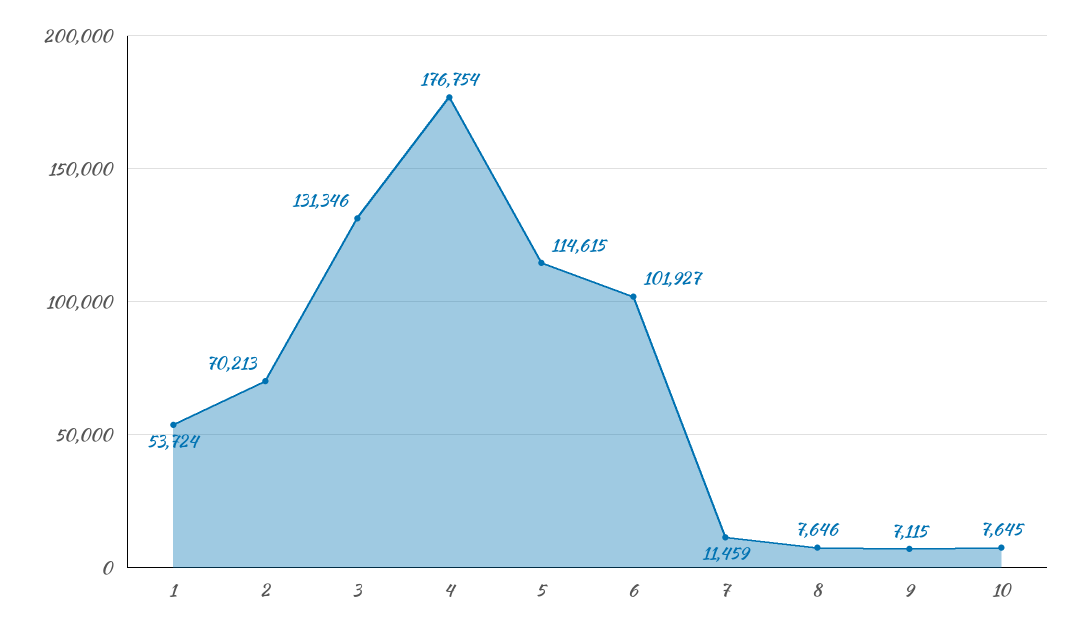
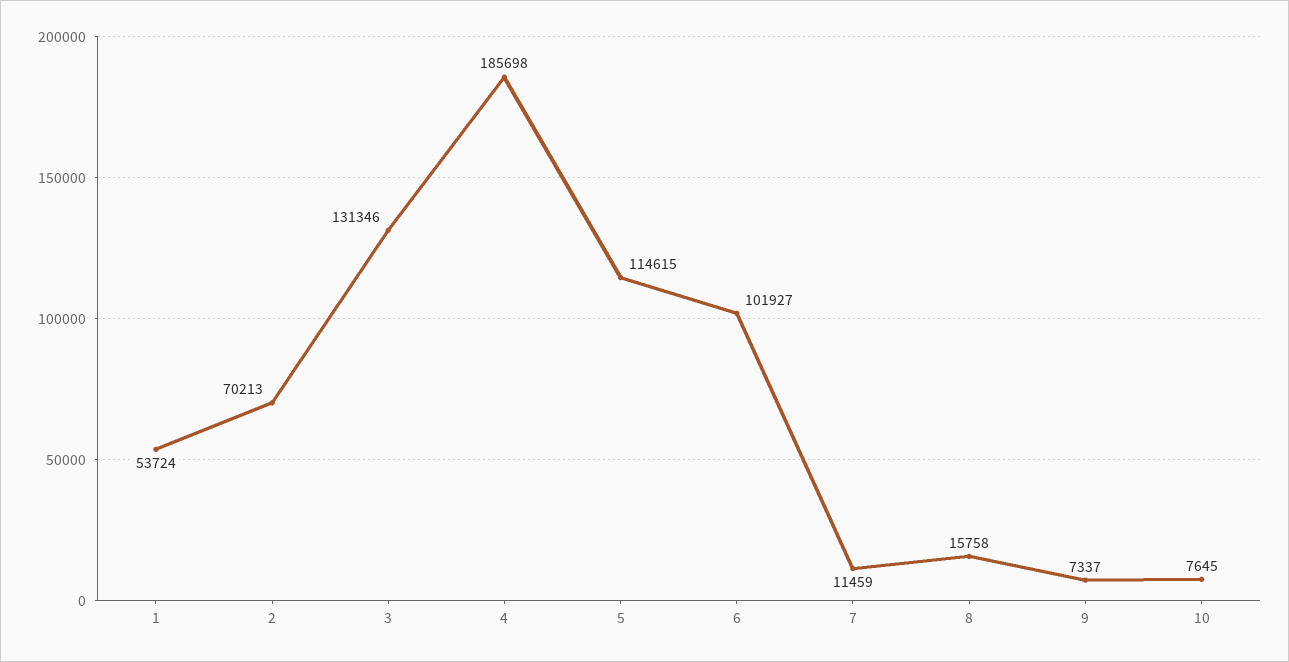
4: 176754 -> 185698
8: 7646 -> 15758
9: 7115 -> 7337

